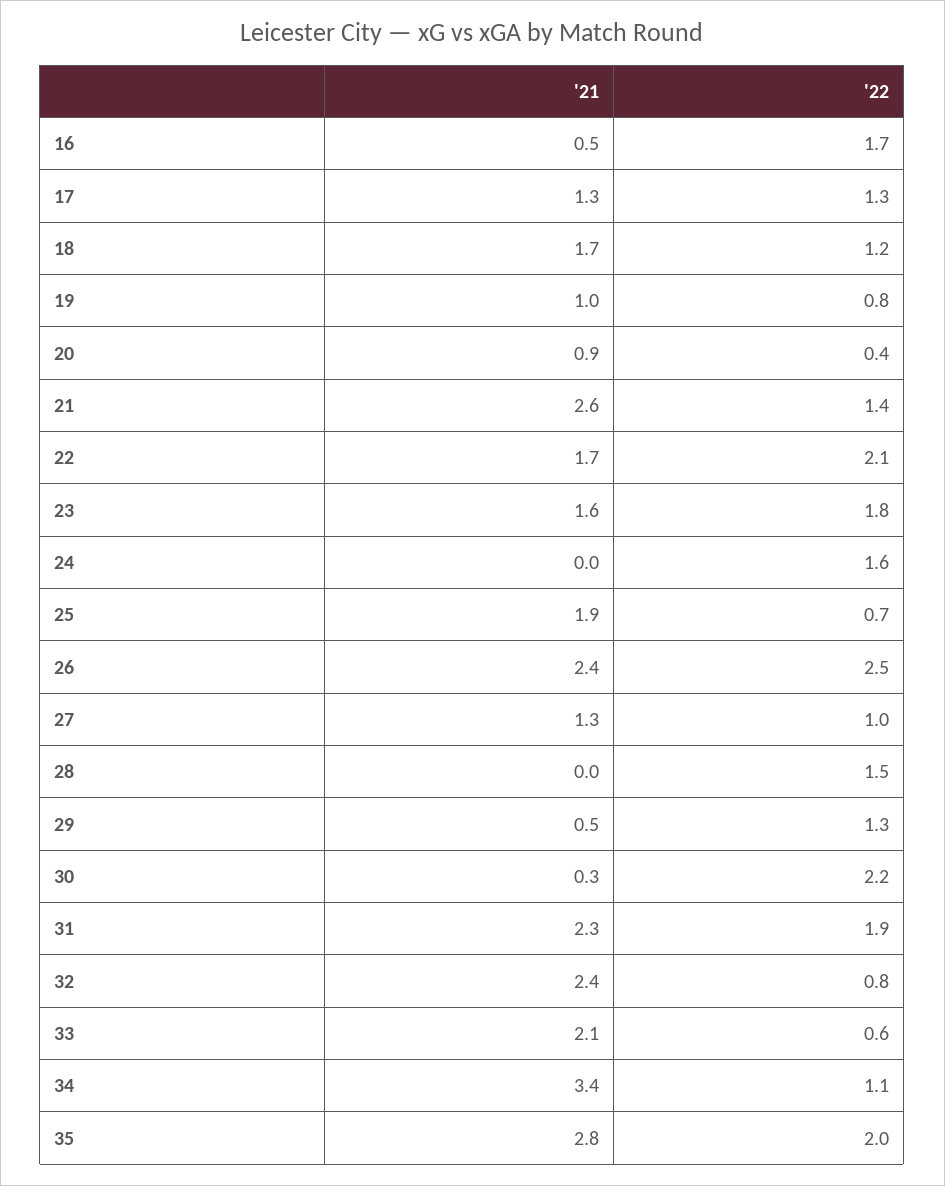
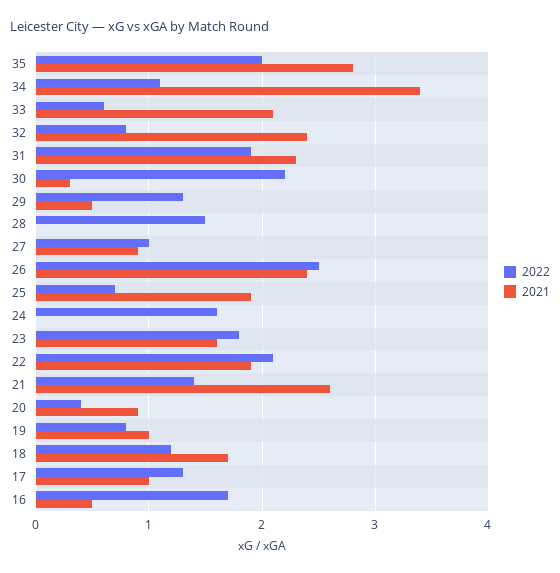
'21, 17: 1.3 -> 1
'21, 22: 1.7 -> 1.9
'21, 27: 1.3 -> 0.9

